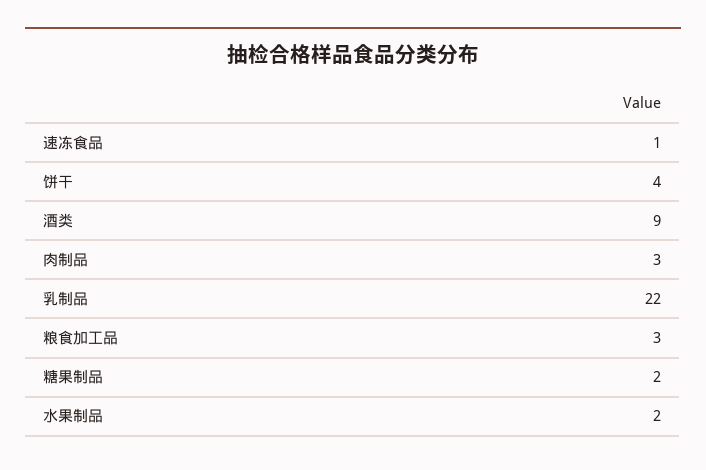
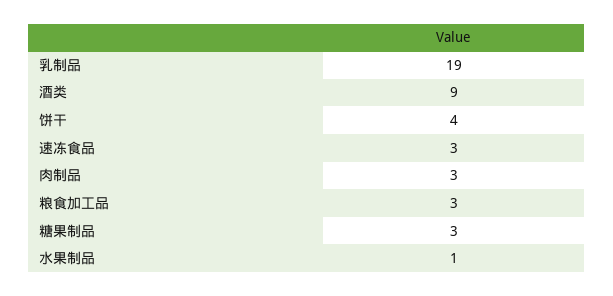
速冻食品: 1 -> 3
乳制品: 22 -> 19
糖果制品: 2 -> 3
水果制品: 2 -> 1

